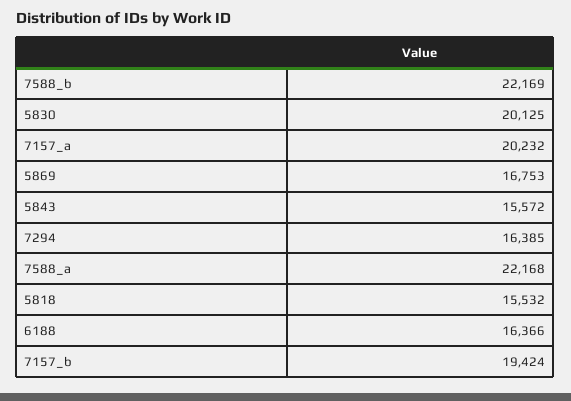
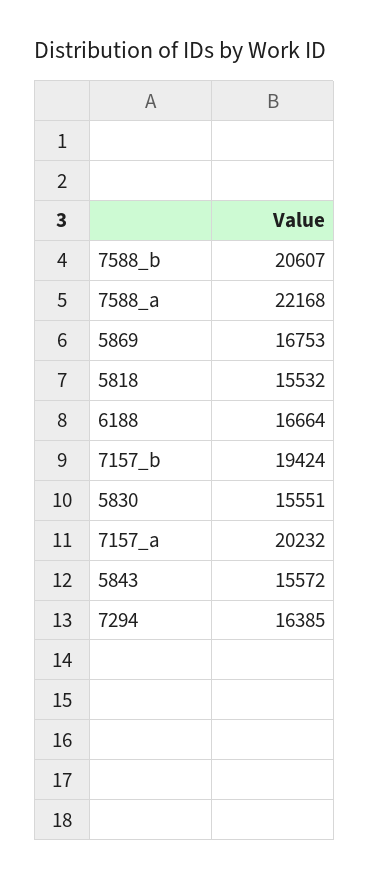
7588_b: 22169 -> 20607
5830: 20125 -> 15551
6188: 16366 -> 16664

